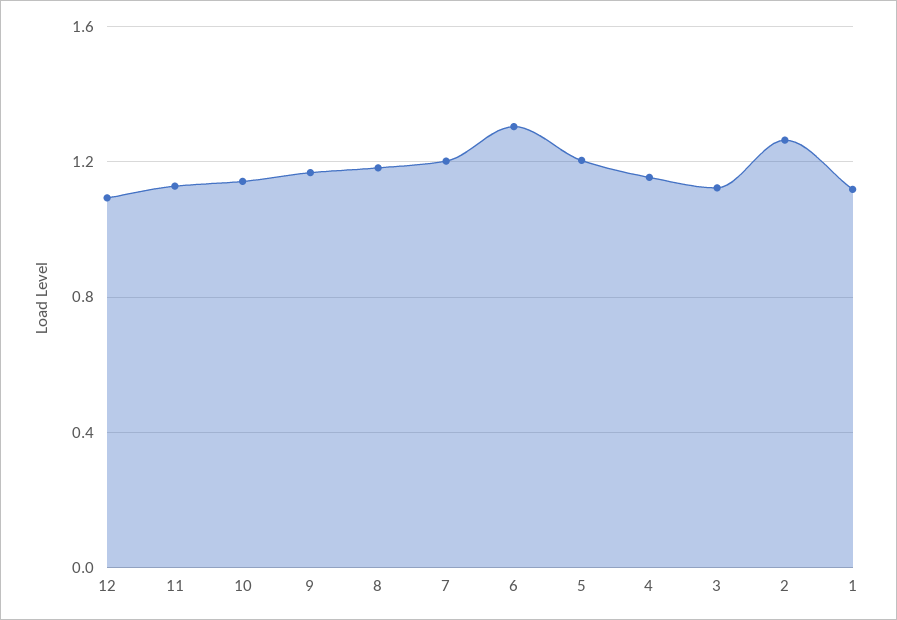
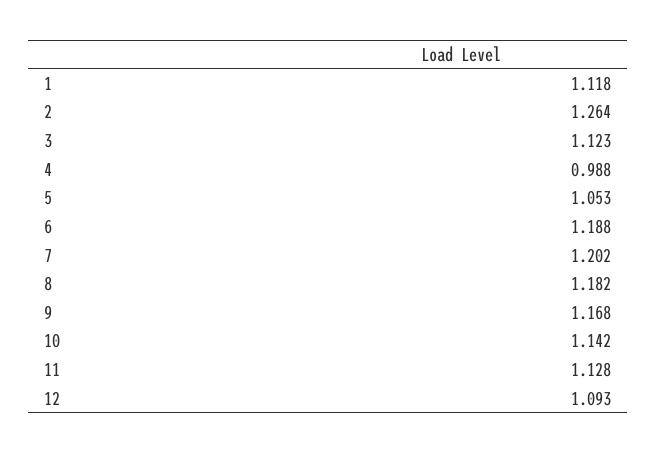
6: 1.3 -> 1.188
5: 1.2 -> 1.053
4: 1.15 -> 0.988

